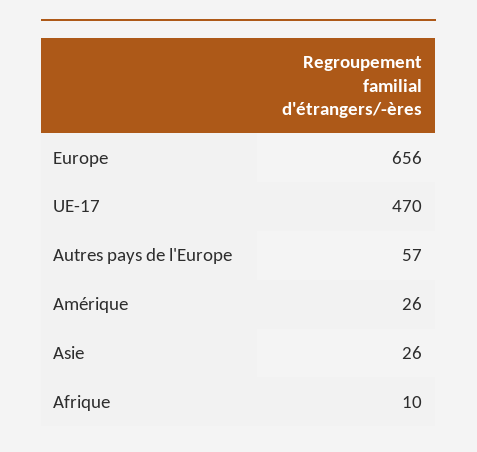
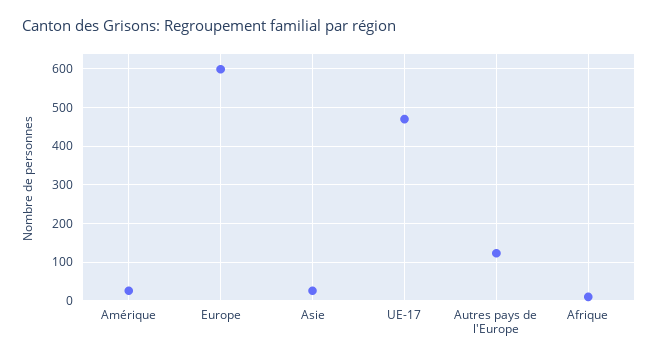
Europe: 656 -> 600
Autres pays de l'Europe: 57 -> 120

